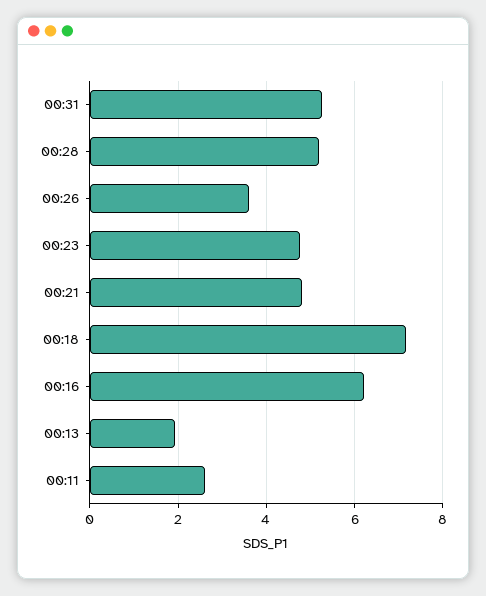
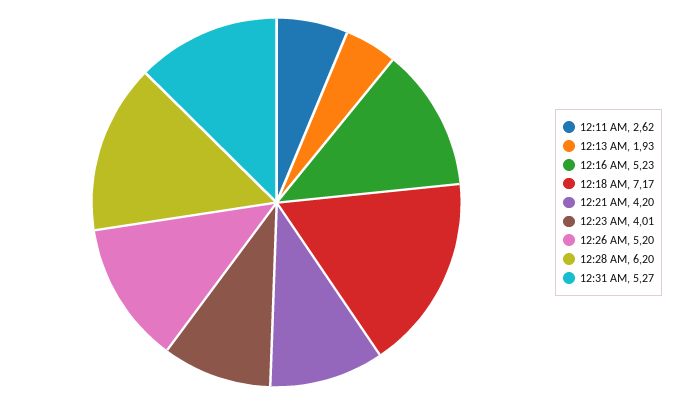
00:28: 5.2 -> 6.2
00:26: 3.6 -> 5.2
00:23: 4.8 -> 4.01
00:21: 4.8 -> 4.2
00:16: 6.2 -> 5.23

